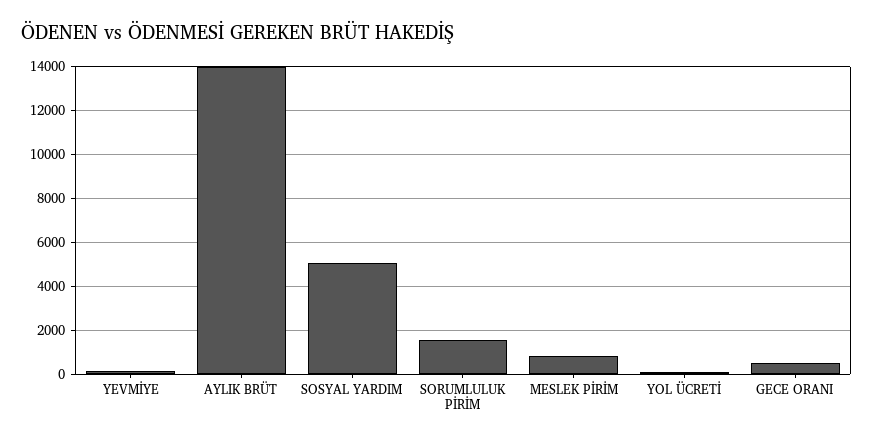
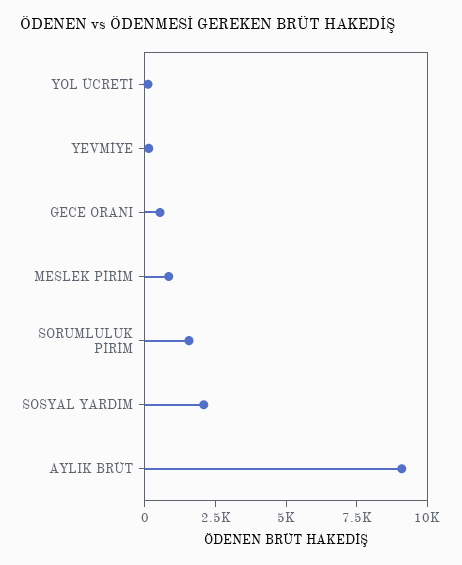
AYLIK BRÜT: 14000 -> 9000
SOSYAL YARDIM: 5000 -> 2000

